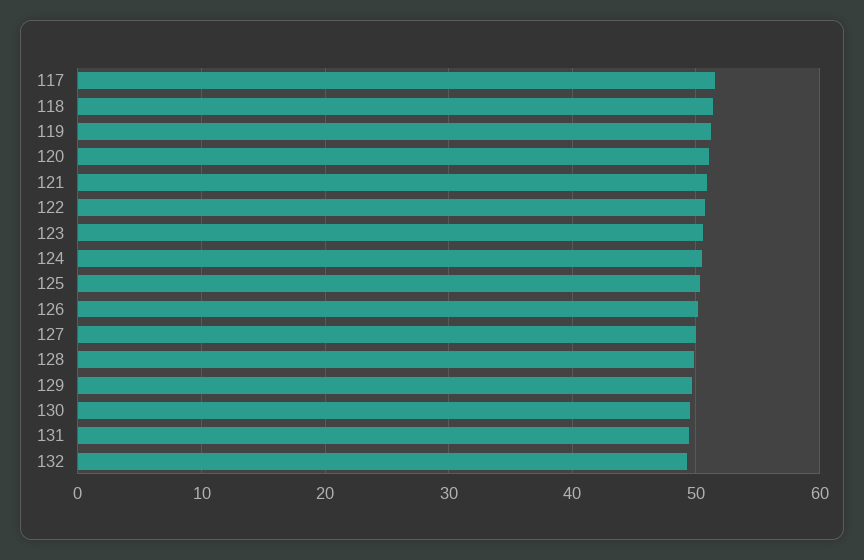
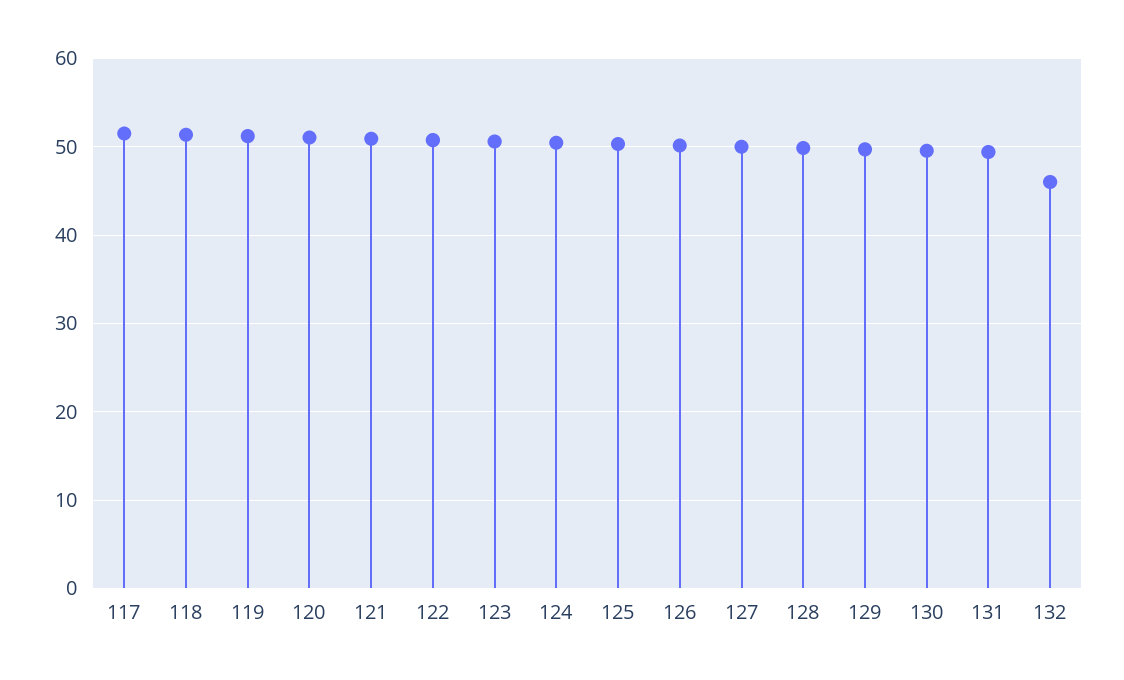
132: 49 -> 46

